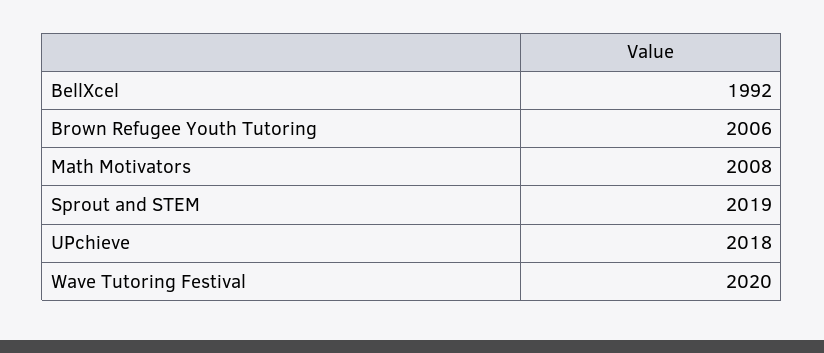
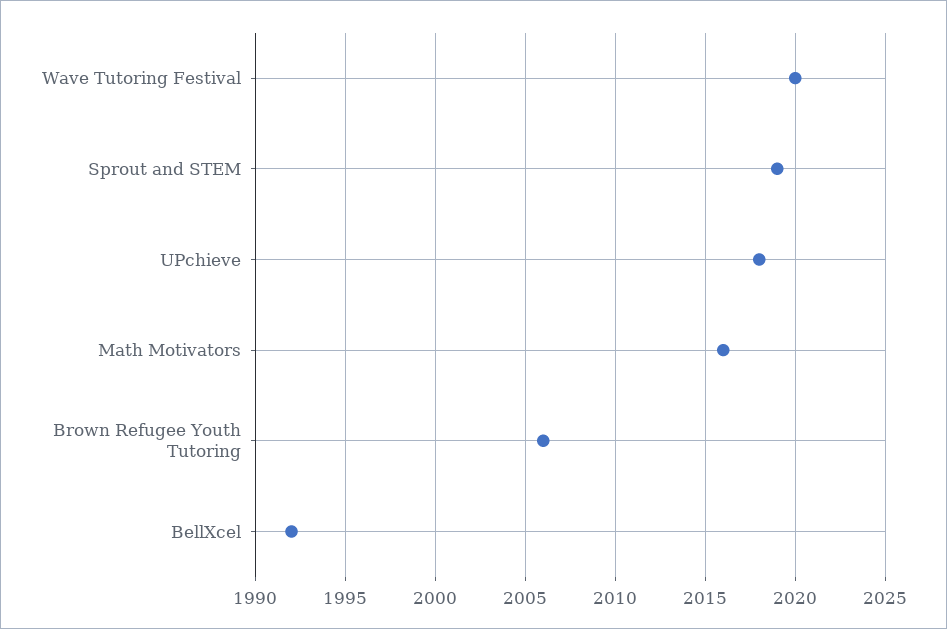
Math Motivators: 2008 -> 2016

